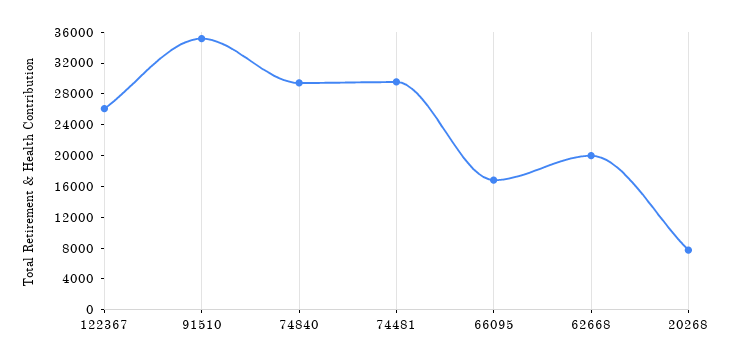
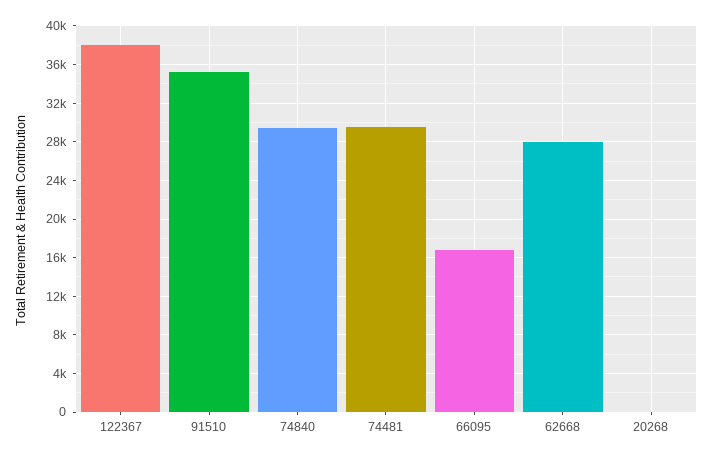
122367: 26000 -> 38000
62668: 20000 -> 28000
20268: 8000 -> 0

